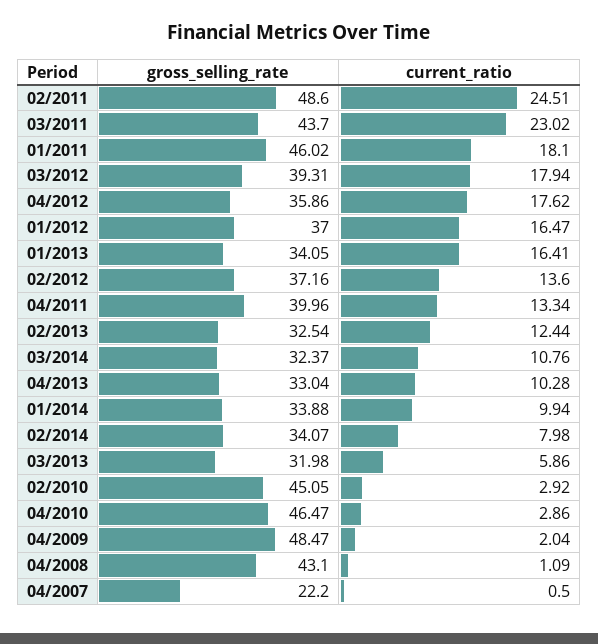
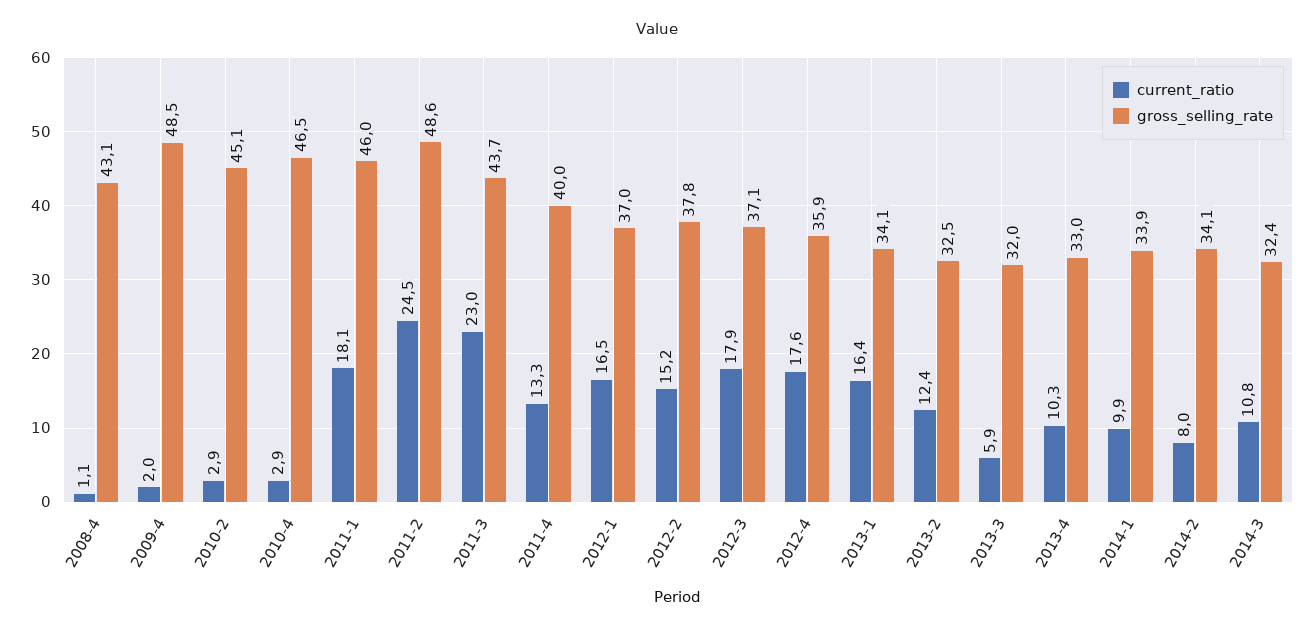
gross_selling_rate, 03/2012: 39.31 -> 37.1
gross_selling_rate, 02/2012: 37.16 -> 37.8
current_ratio, 02/2012: 13.6 -> 15.2
gross_selling_rate, 04/2007: 22.2 -> none
current_ratio, 04/2007: 0.5 -> none

